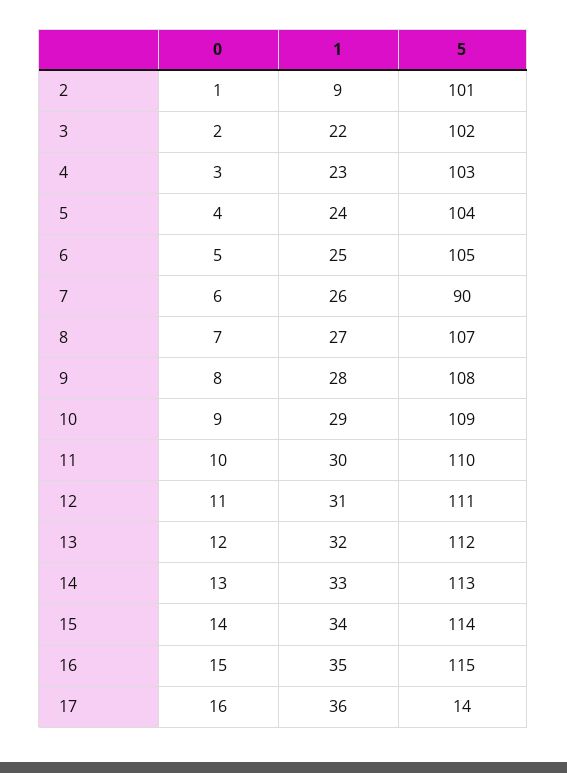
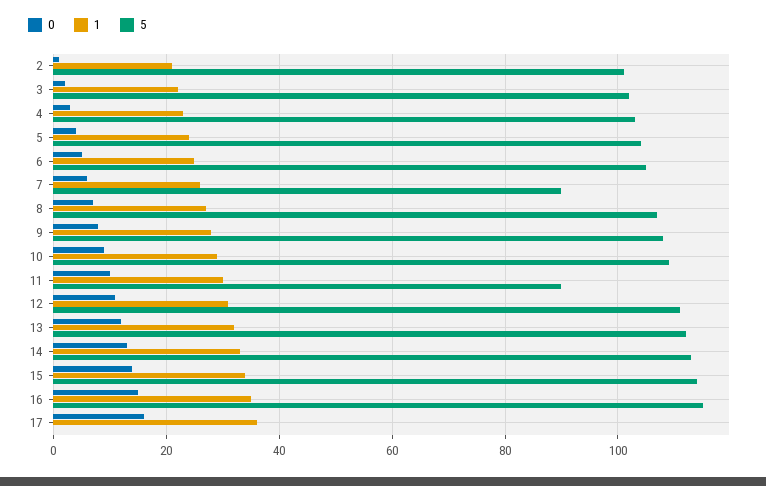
1, 2: 9 -> 20
5, 11: 110 -> 90
5, 17: 14 -> 0

